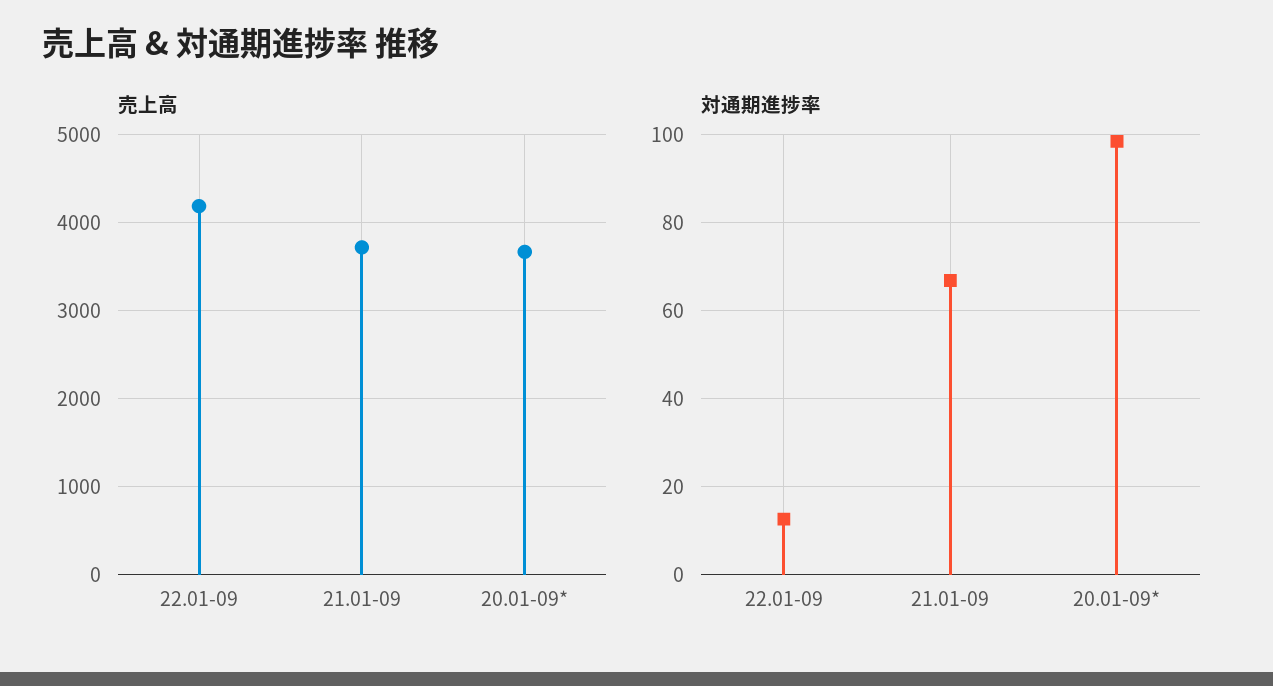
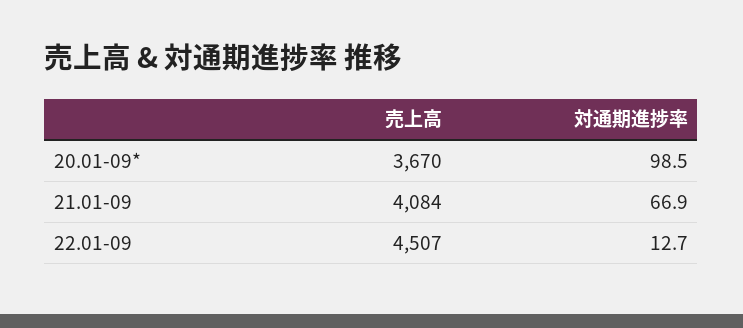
売上高, 22.01-09: 4200 -> 4507
売上高, 21.01-09: 3700 -> 4084

